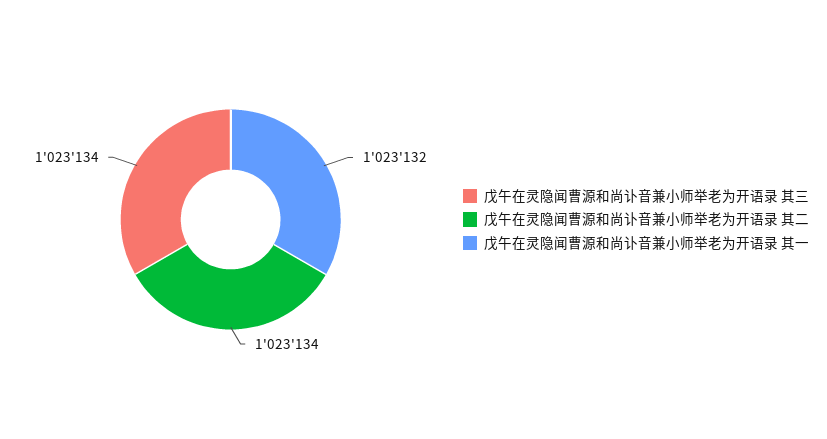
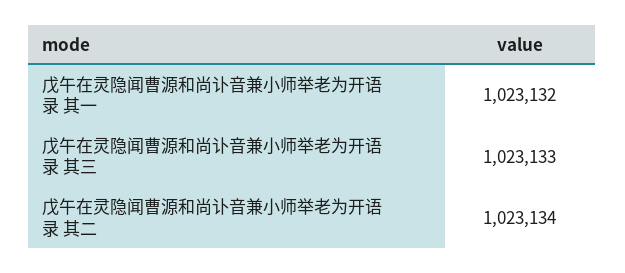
戊午在灵隐闻曹源和尚讣音兼小师举老为开语录 其三: 1023134 -> 1023133

